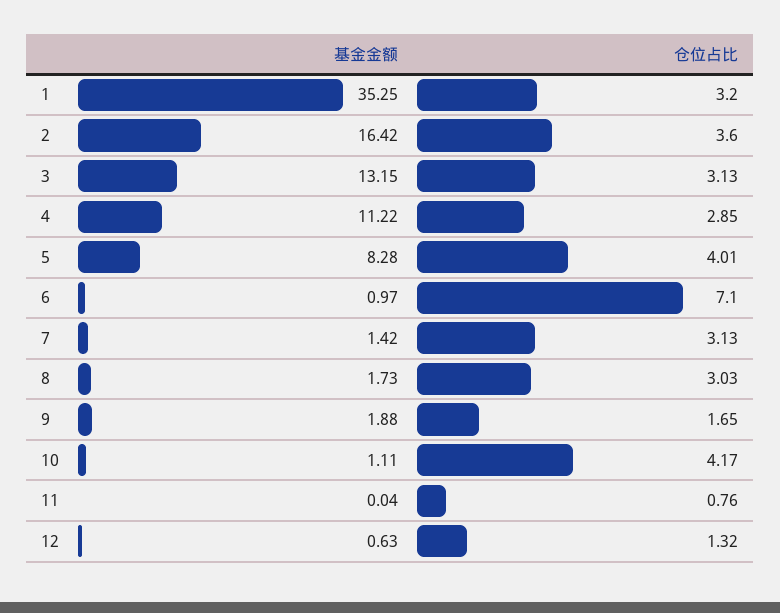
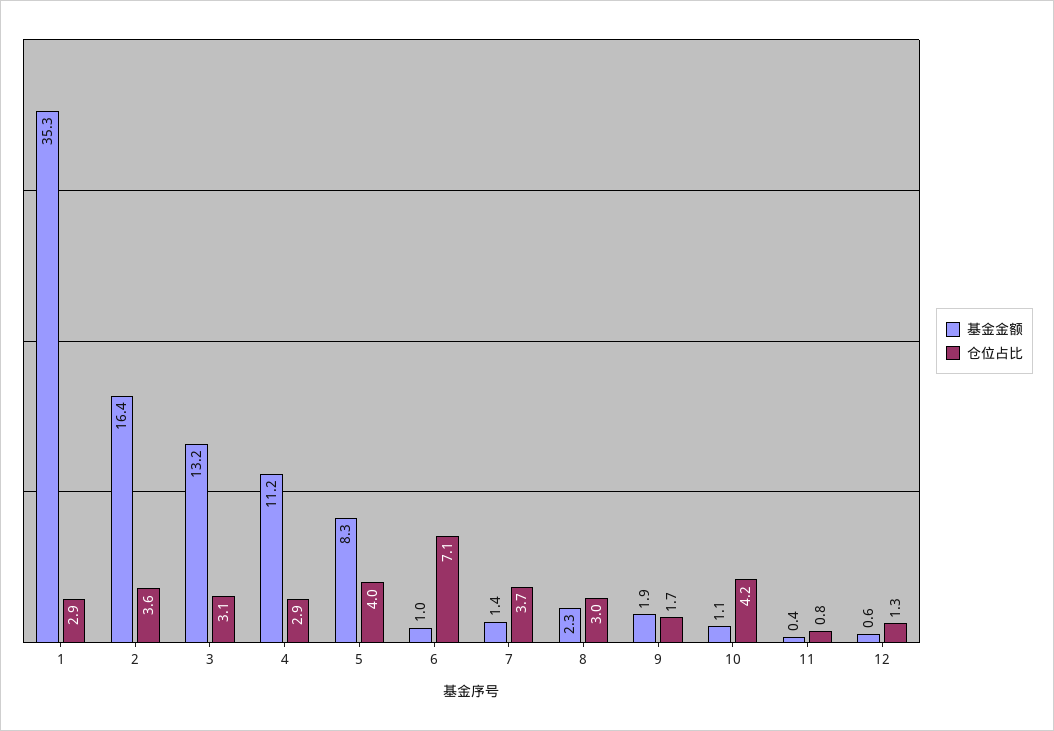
仓位占比, 1: 3.2 -> 2.9
仓位占比, 7: 3.13 -> 3.7
基金金额, 8: 1.73 -> 2.3
基金金额, 11: 0.04 -> 0.4

